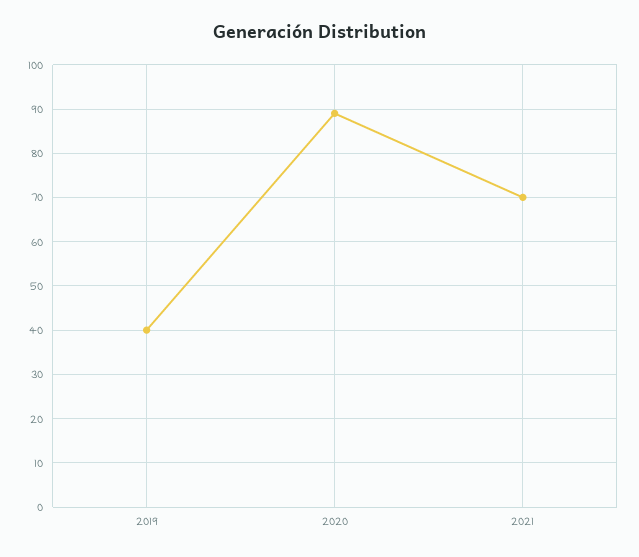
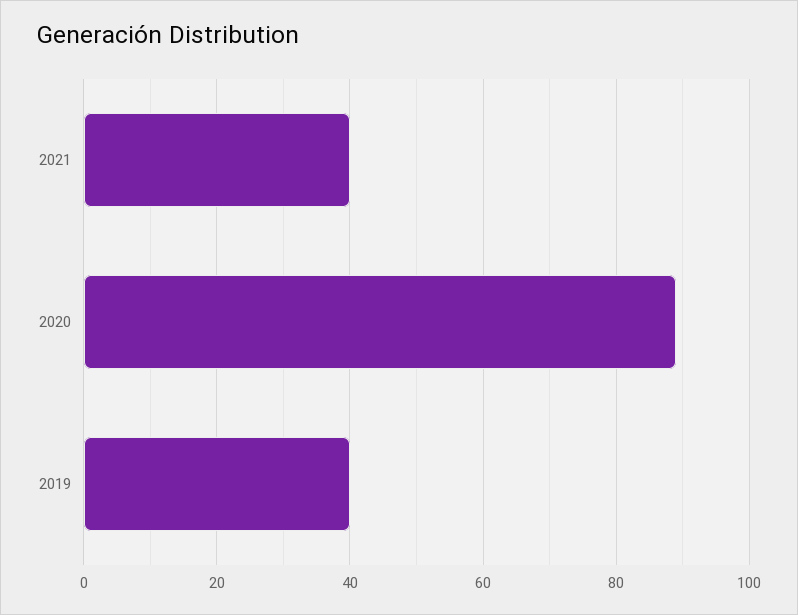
2021: 70 -> 40

